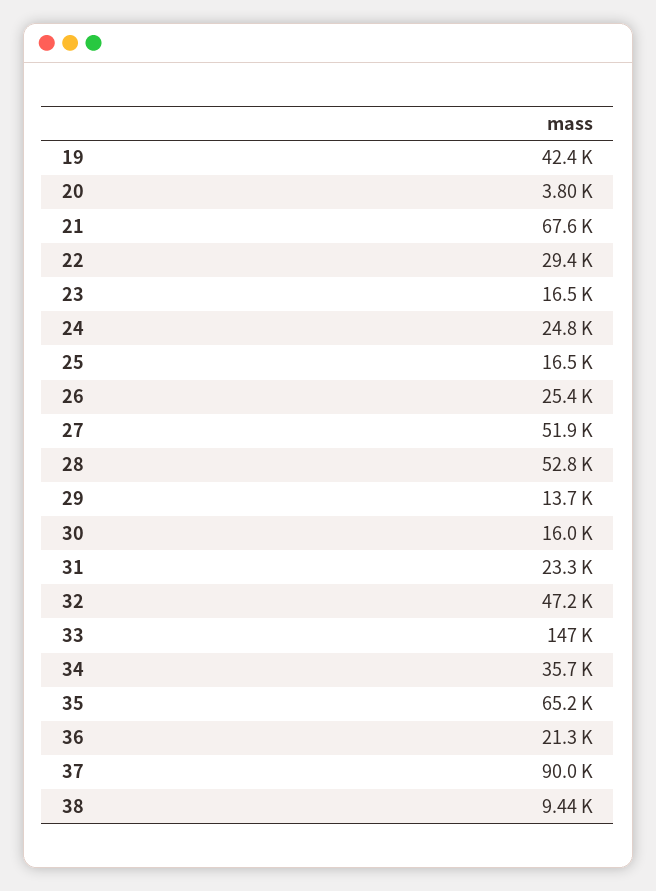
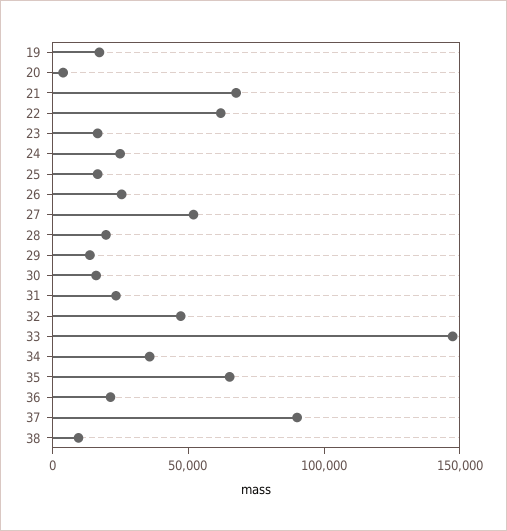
19: 42400 -> 20000
22: 29400 -> 60000
28: 52800 -> 20000

